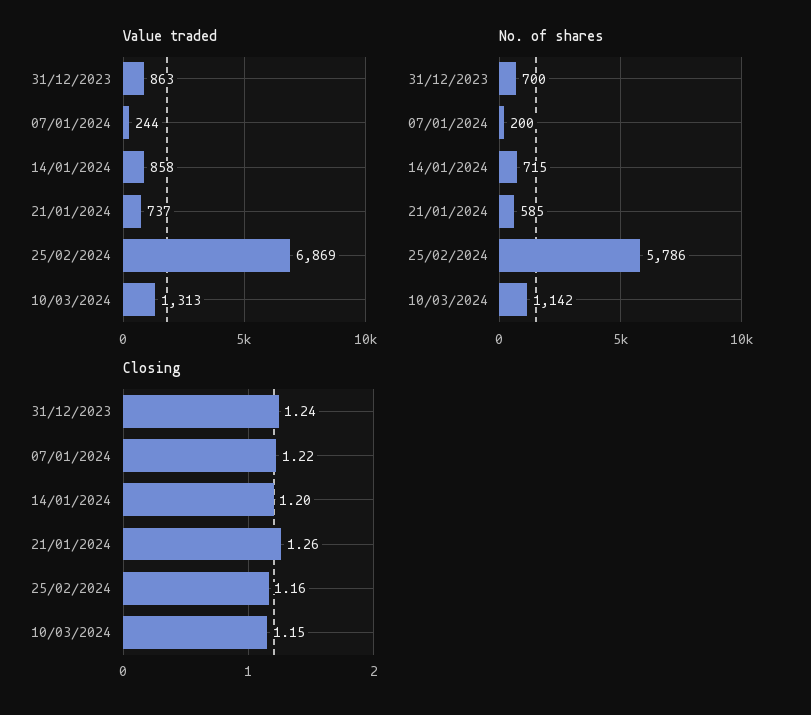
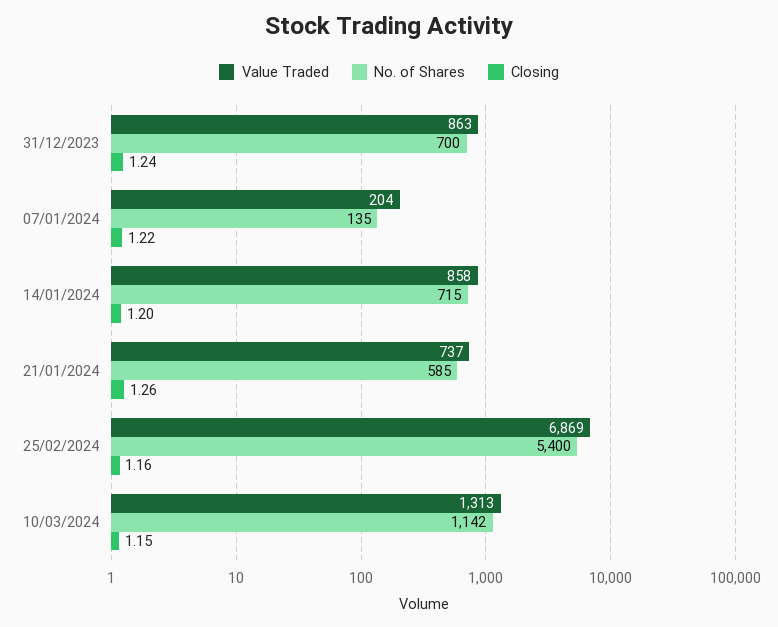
Value traded, 07/01/2024: 244 -> 204
No. of shares, 07/01/2024: 200 -> 135
No. of shares, 25/02/2024: 5786 -> 5400

